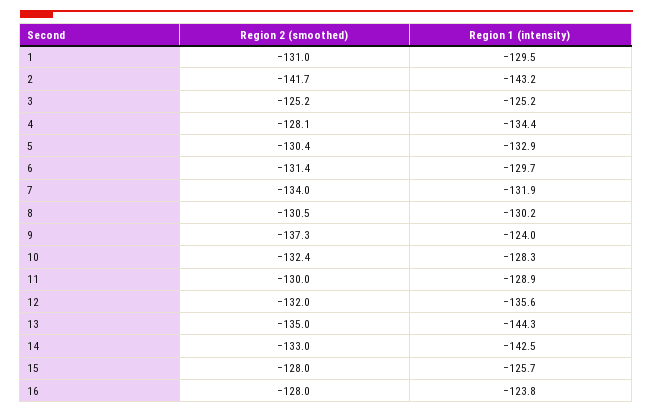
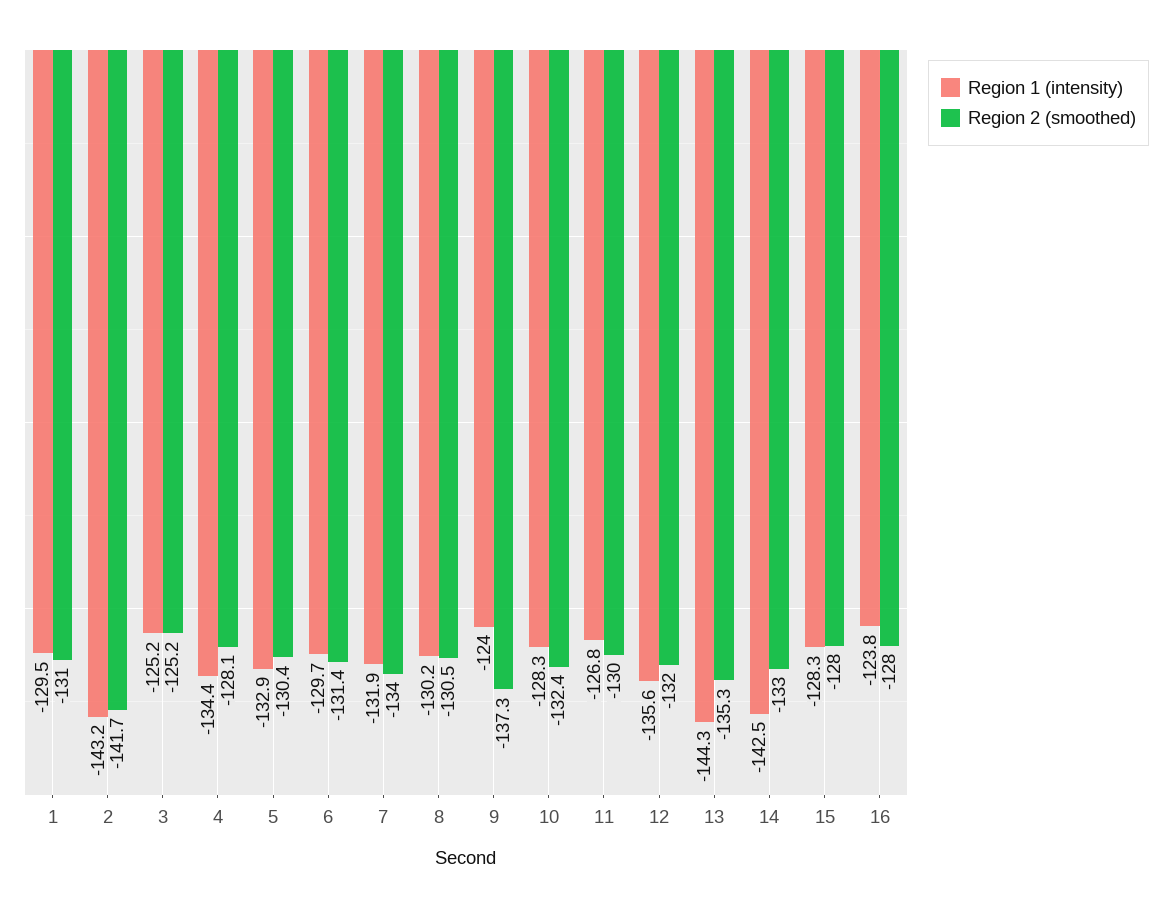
Region 1 (intensity), 11: -128.9 -> -126.8
Region 2 (smoothed), 13: -135 -> -135.3
Region 1 (intensity), 15: -125.7 -> -128.3

